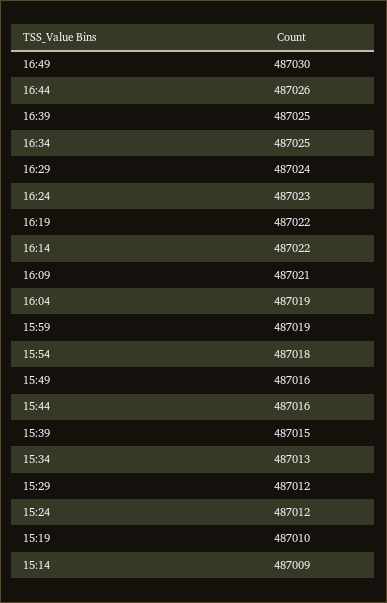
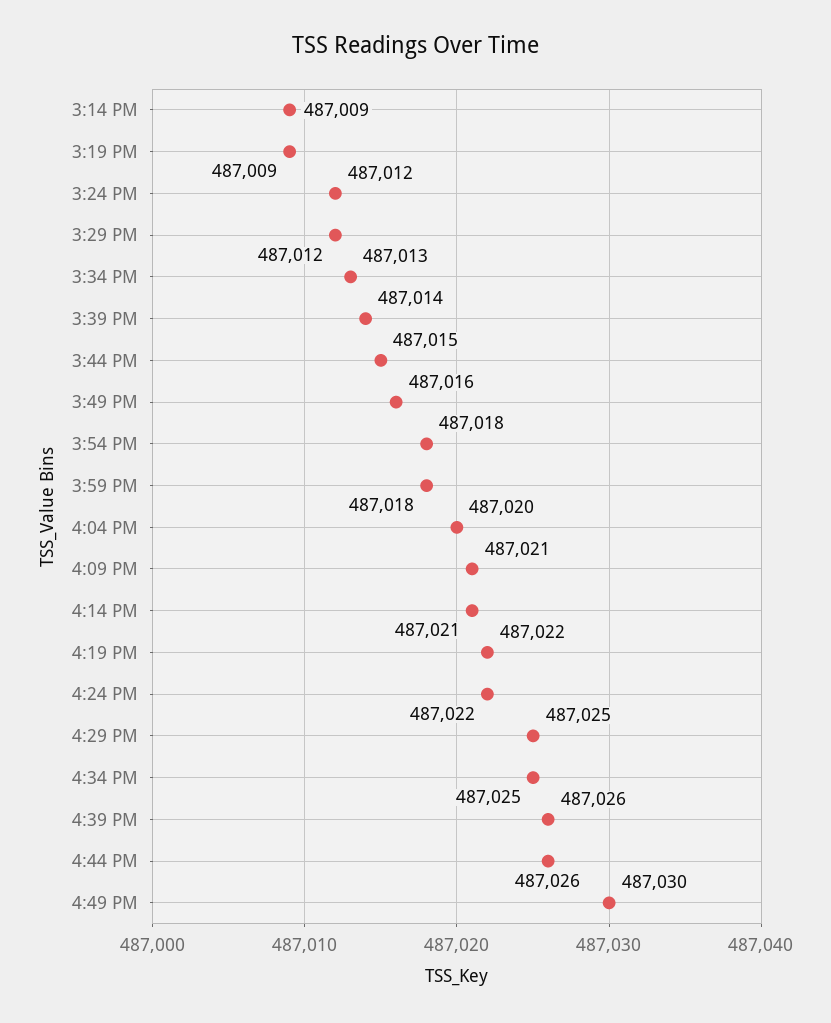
16:39: 487025 -> 487026
16:29: 487024 -> 487025
16:24: 487023 -> 487022
16:14: 487022 -> 487021
16:04: 487019 -> 487020
15:59: 487019 -> 487018
15:44: 487016 -> 487015
15:39: 487015 -> 487014
15:19: 487010 -> 487009

